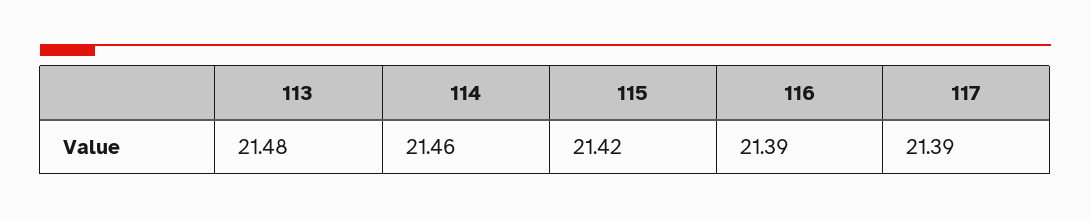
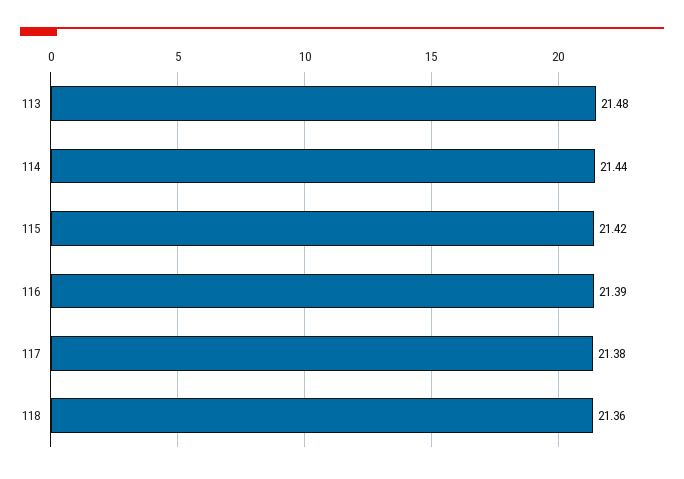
114: 21.46 -> 21.44
117: 21.39 -> 21.38
118: none -> 21.36

